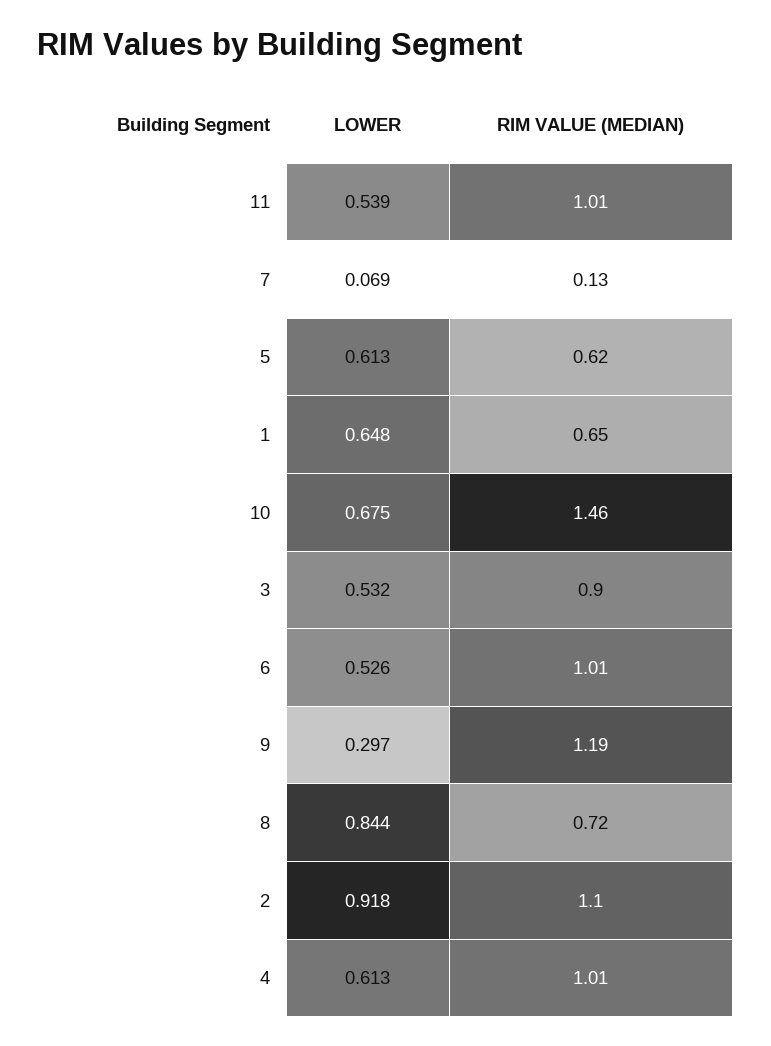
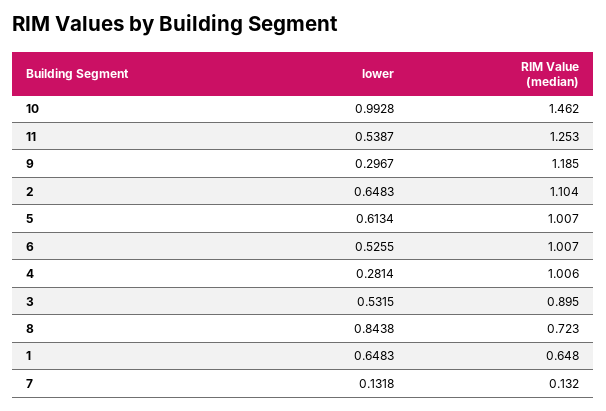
RIM VALUE (MEDIAN), 11: 1.01 -> 1.253
LOWER, 7: 0.069 -> 0.1318
RIM VALUE (MEDIAN), 5: 0.62 -> 1.007
LOWER, 10: 0.675 -> 0.9928
LOWER, 2: 0.918 -> 0.6483
LOWER, 4: 0.613 -> 0.2814

